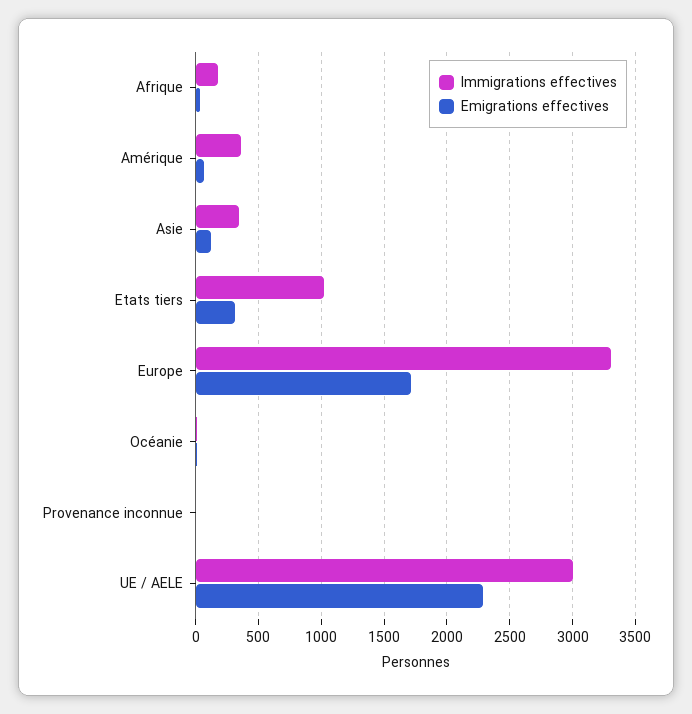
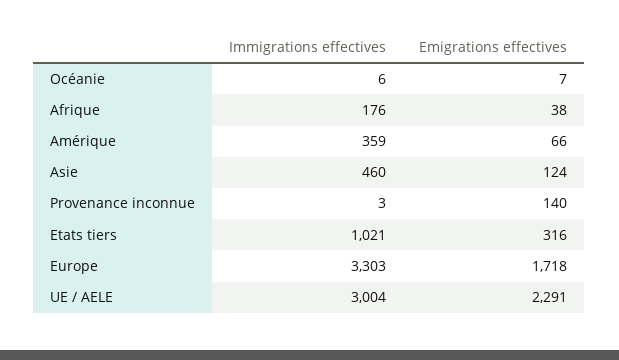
Immigrations effectives, Asie: 350 -> 460
Emigrations effectives, Provenance inconnue: 0 -> 140

